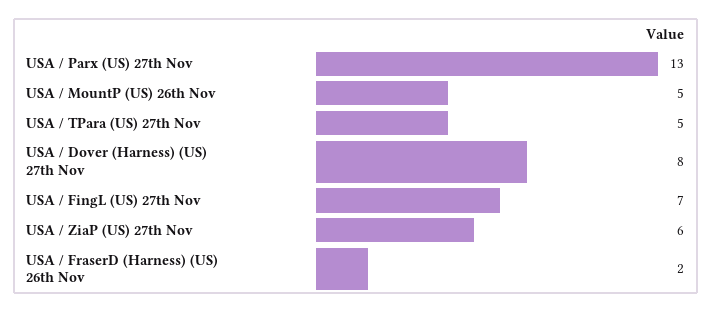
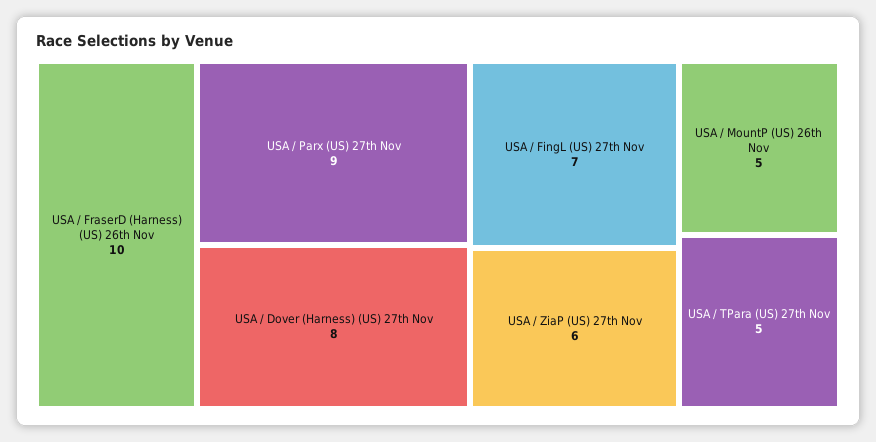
USA / Parx (US) 27th Nov: 13 -> 9
USA / FraserD (Harness) (US) 26th Nov: 2 -> 10

